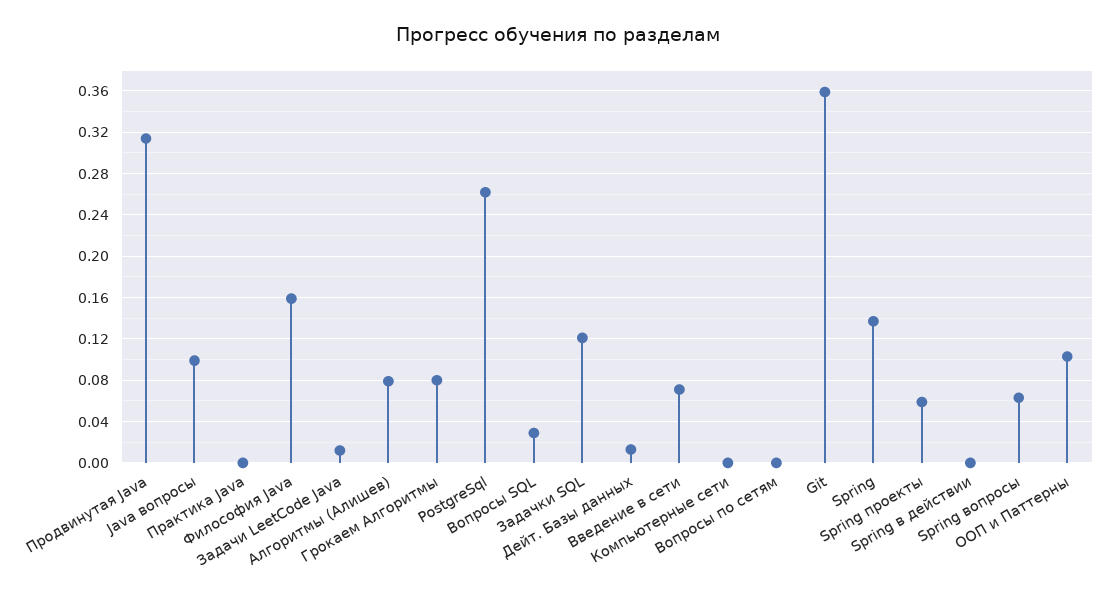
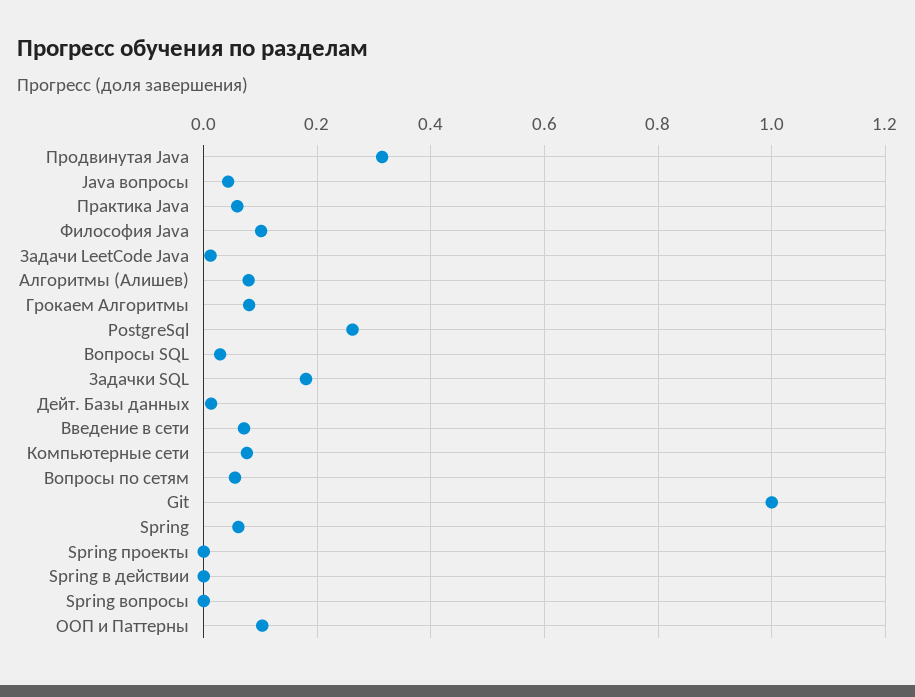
Java вопросы: 0.1 -> 0.04
Практика Java: 0 -> 0.06
Философия Java: 0.16 -> 0.1
Задачки SQL: 0.12 -> 0.18
Компьютерные сети: 0 -> 0.08
Вопросы по сетям: 0 -> 0.06
Git: 0.36 -> 1
Spring: 0.14 -> 0.06
Spring проекты: 0.06 -> 0
Spring вопросы: 0.06 -> 0

